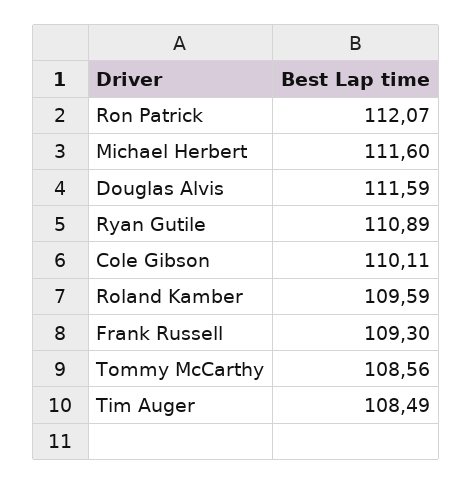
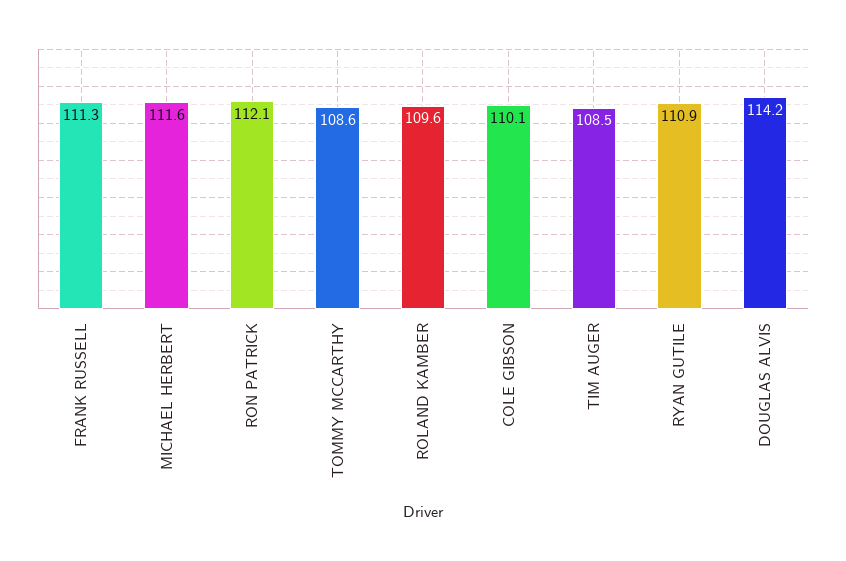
Douglas Alvis: 111.59 -> 114.2
Frank Russell: 109.3 -> 111.3

